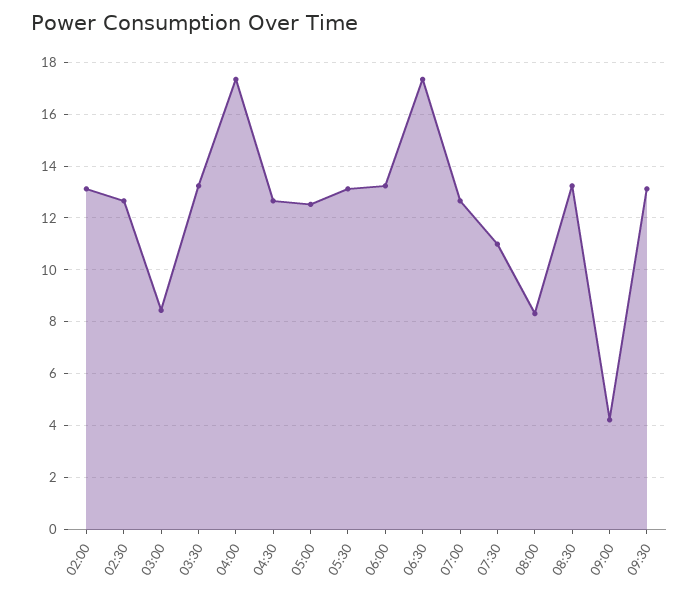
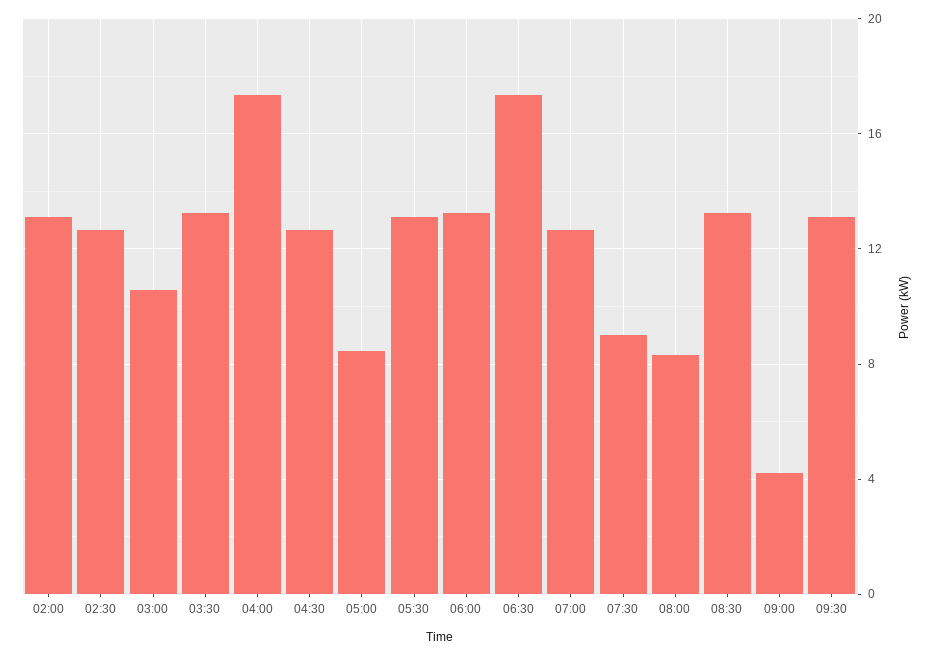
03:00: 8.5 -> 10.5
05:00: 12.5 -> 8.5
07:30: 11 -> 9

